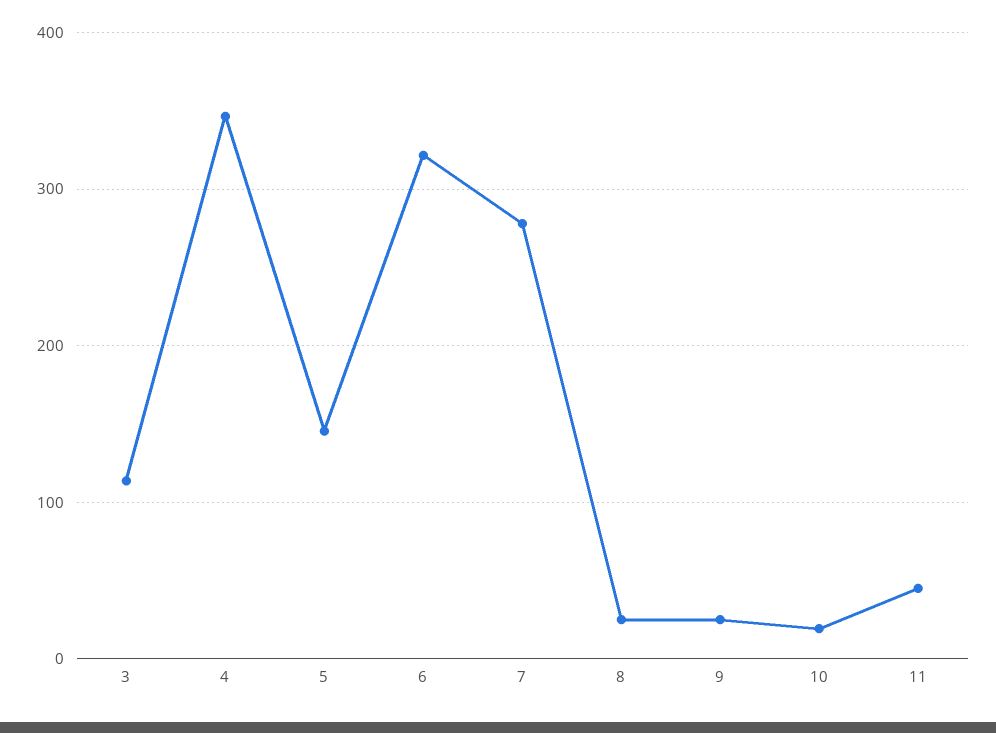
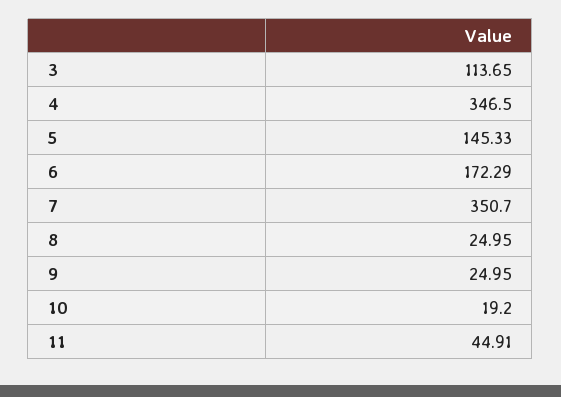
6: 320 -> 172.29
7: 280 -> 350.7

